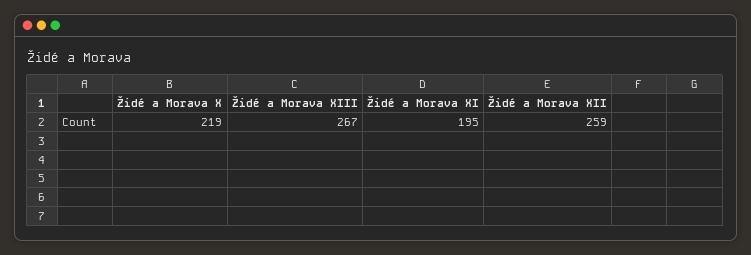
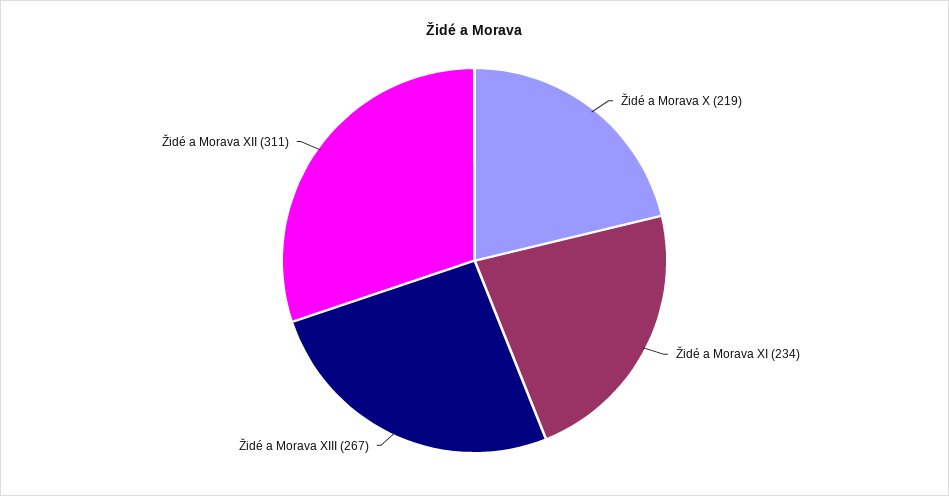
Židé a Morava XI: 195 -> 234
Židé a Morava XII: 259 -> 311

